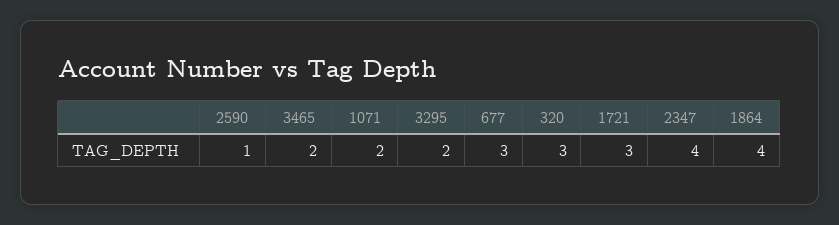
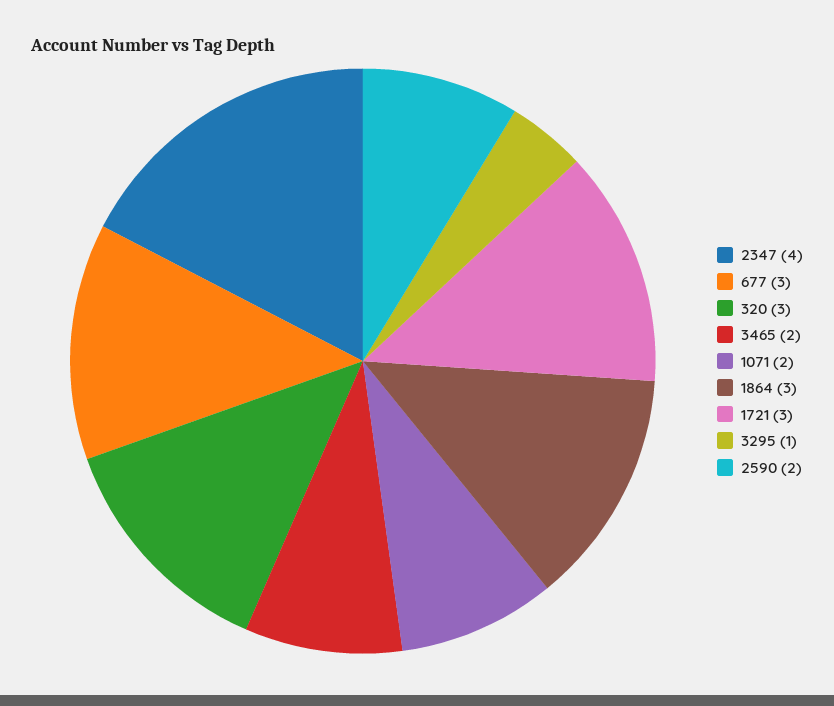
2590: 1 -> 2
3295: 2 -> 1
1864: 4 -> 3

